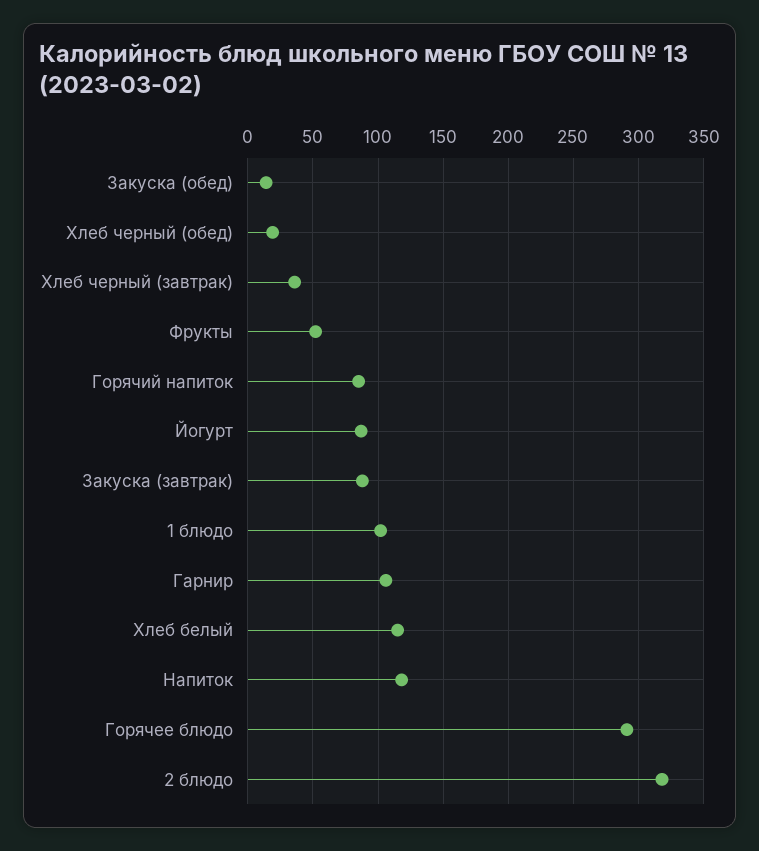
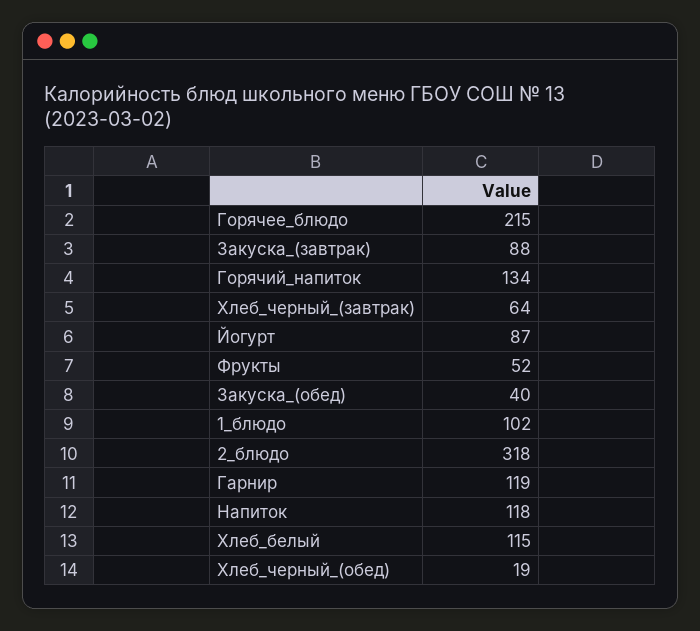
Закуска (обед): 15 -> 40
Хлеб черный (завтрак): 35 -> 64
Горячий напиток: 85 -> 134
Гарнир: 105 -> 119
Горячее блюдо: 290 -> 215

